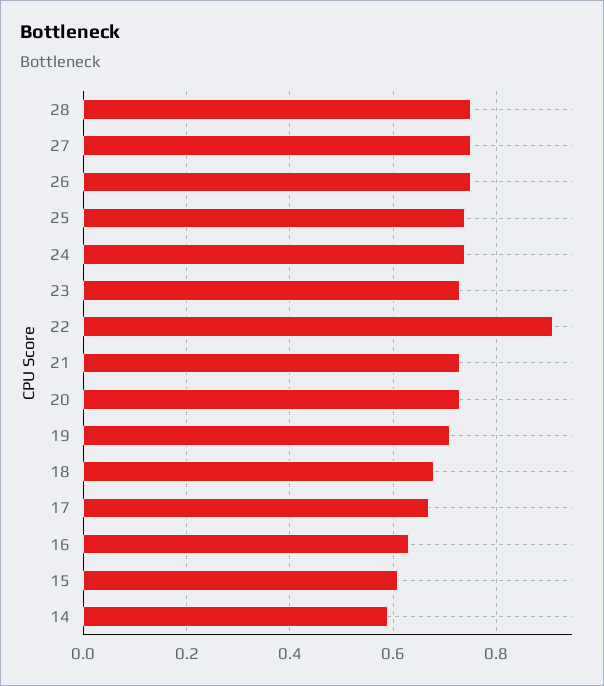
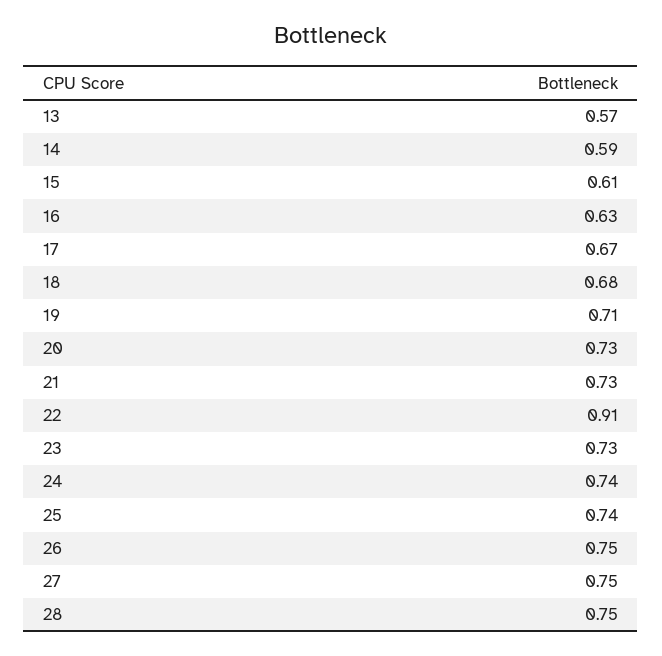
13: none -> 0.57

